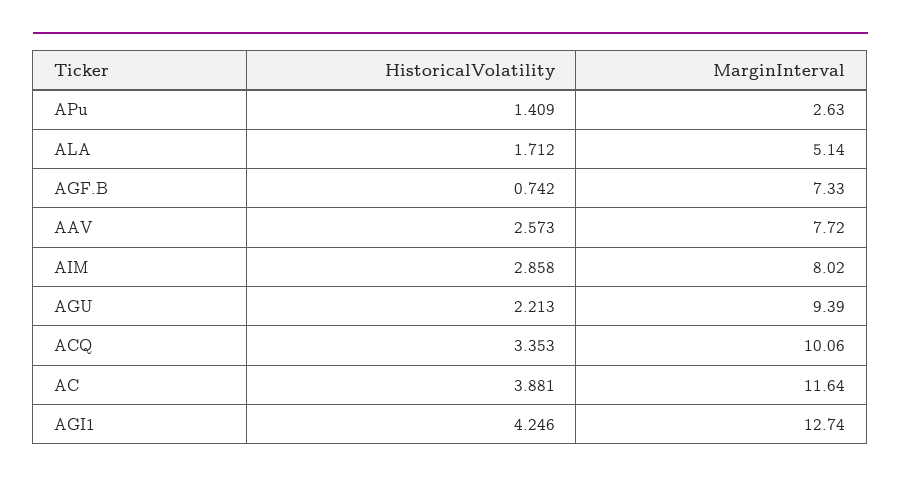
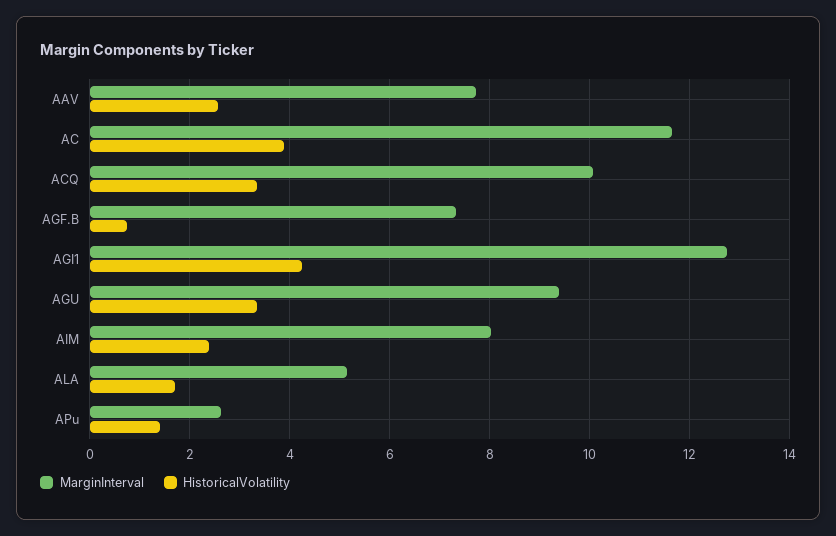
HistoricalVolatility, AIM: 2.858 -> 2.4
HistoricalVolatility, AGU: 2.213 -> 3.4

